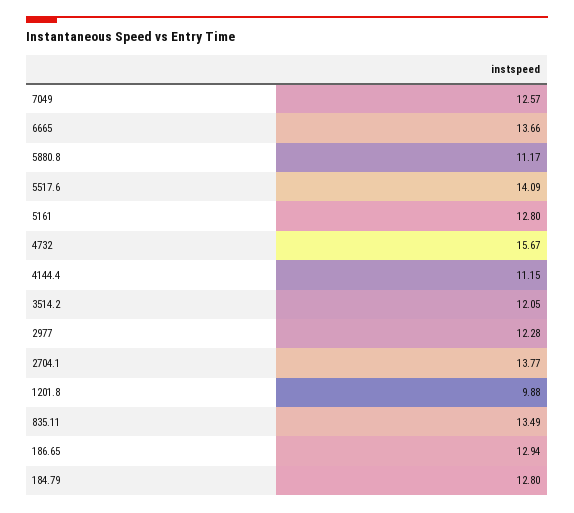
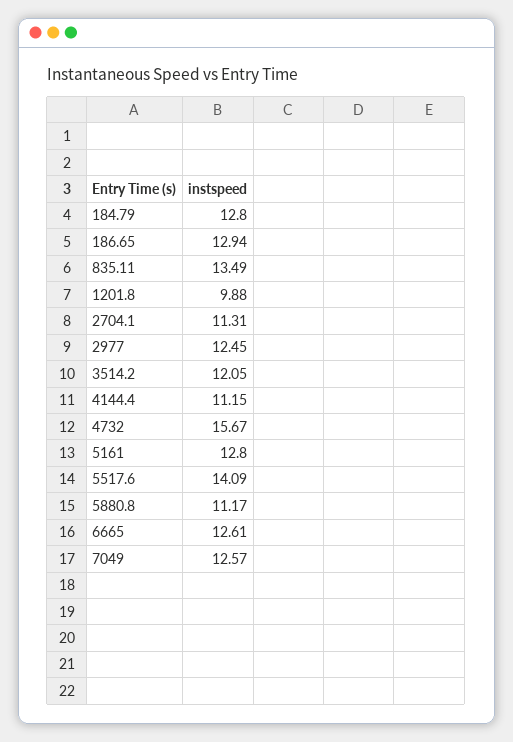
6665: 13.66 -> 12.61
2977: 12.28 -> 12.45
2704.1: 13.77 -> 11.31

